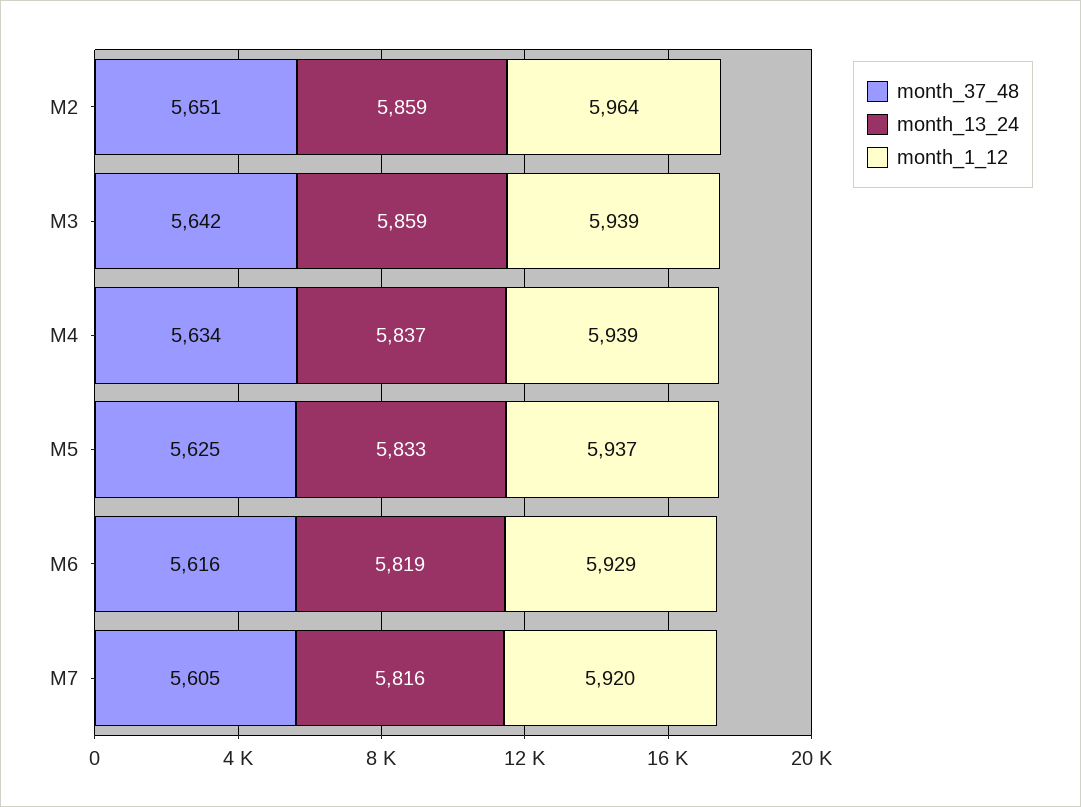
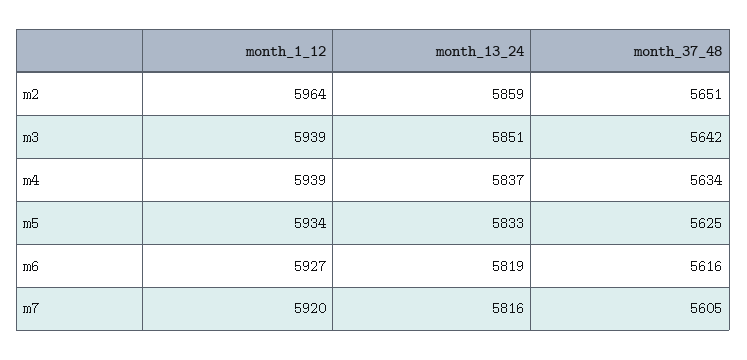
month_13_24, M3: 5859 -> 5851
month_1_12, M5: 5937 -> 5934
month_1_12, M6: 5929 -> 5927

